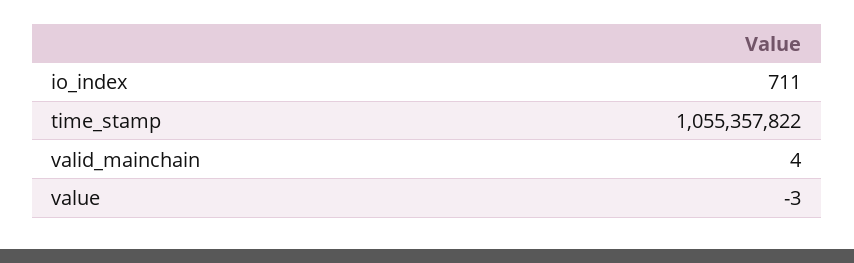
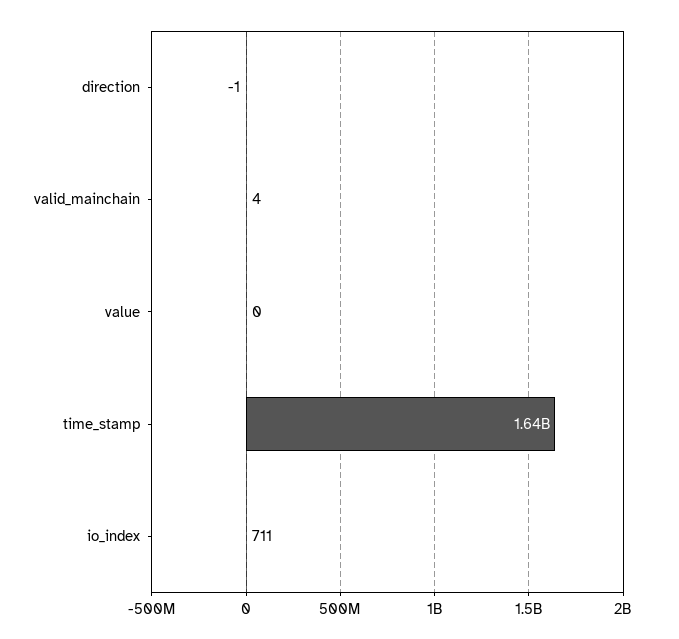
time_stamp: 1055357822 -> 1640000000
value: -3 -> 0
direction: none -> -1

